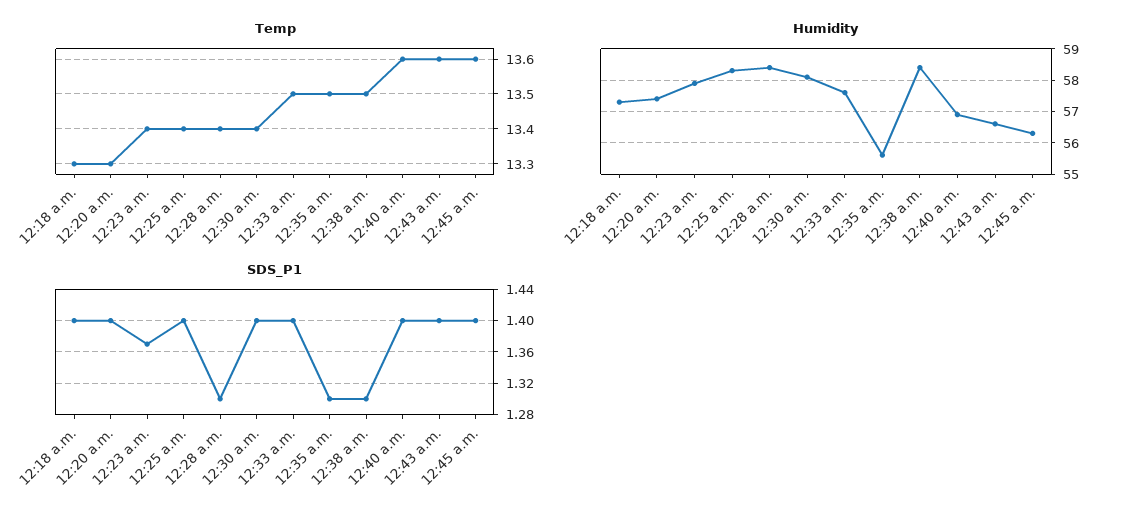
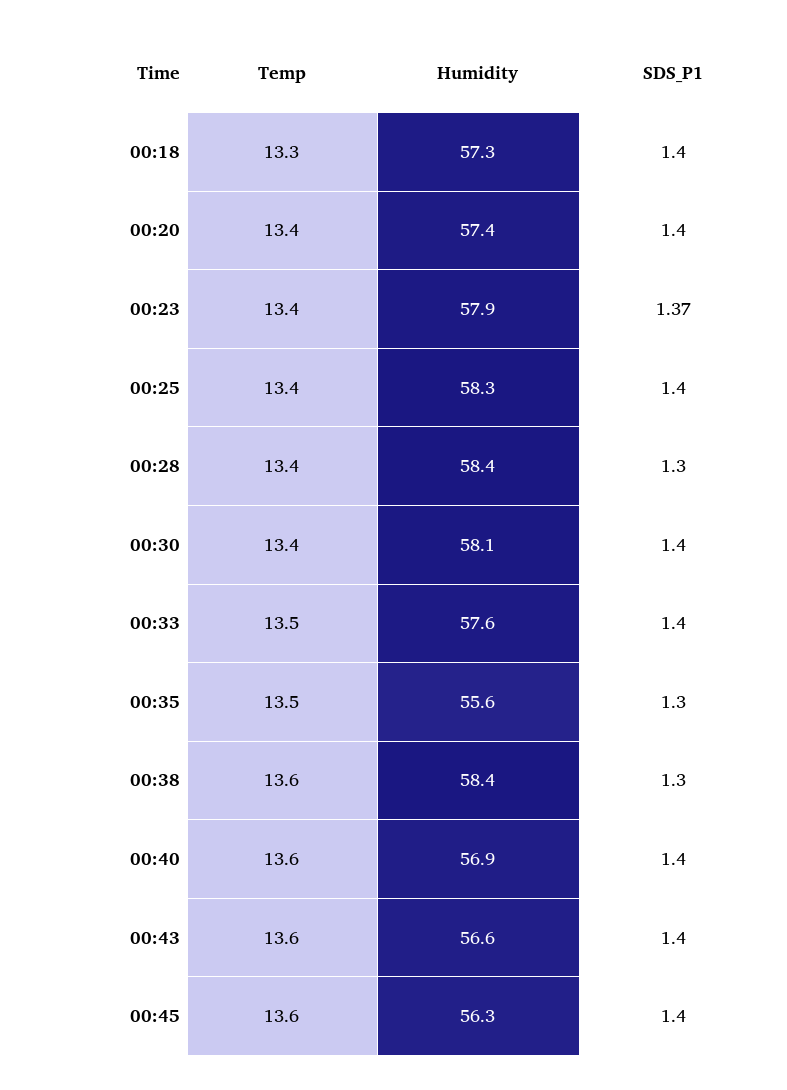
Temp, 12:20 a.m.: 13.3 -> 13.4
Temp, 12:38 a.m.: 13.5 -> 13.6

